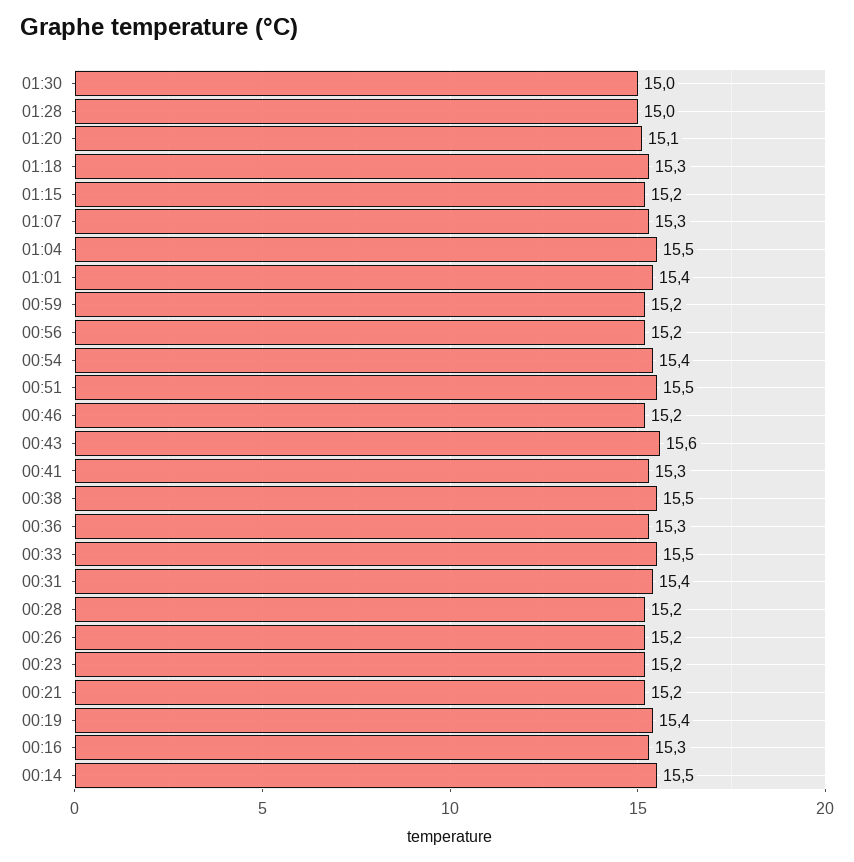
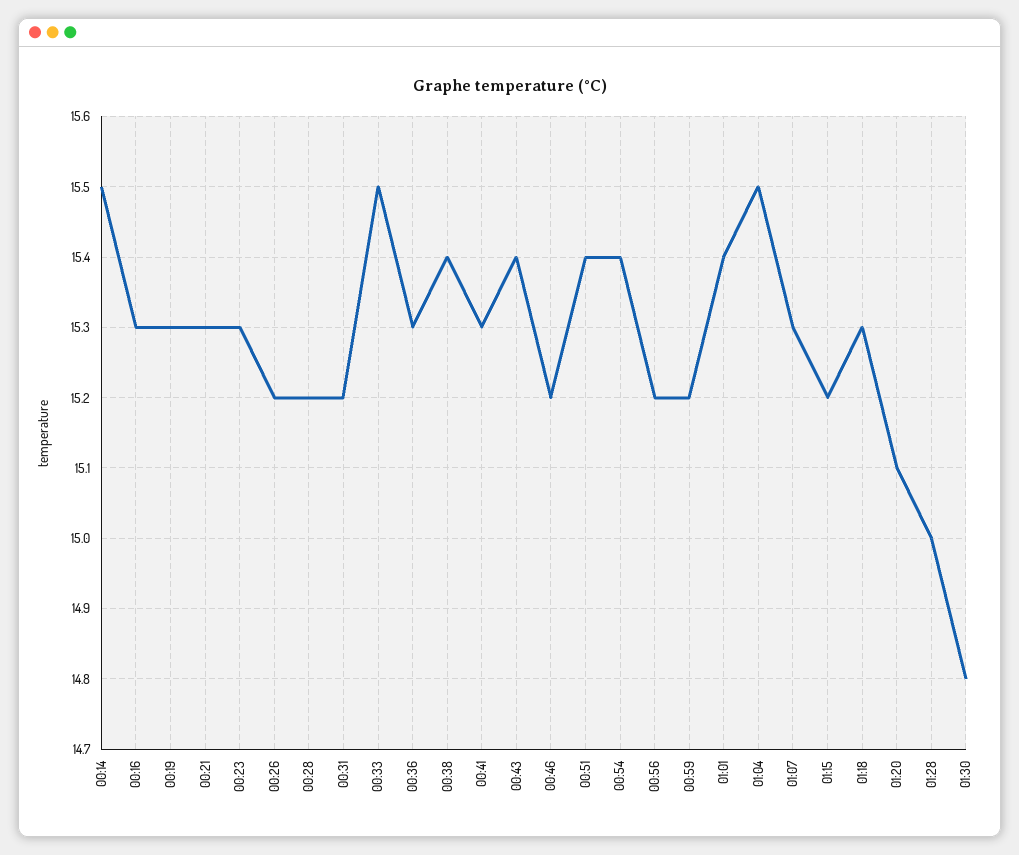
01:30: 15 -> 14.8
00:51: 15.5 -> 15.4
00:43: 15.6 -> 15.4
00:38: 15.5 -> 15.4
00:31: 15.4 -> 15.2
00:23: 15.2 -> 15.3
00:21: 15.2 -> 15.3
00:19: 15.4 -> 15.3

